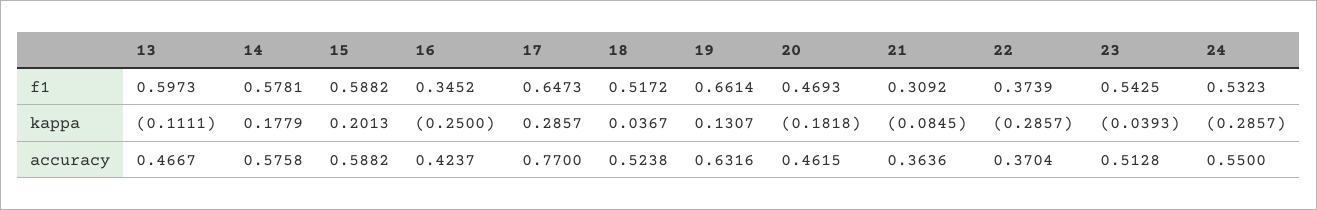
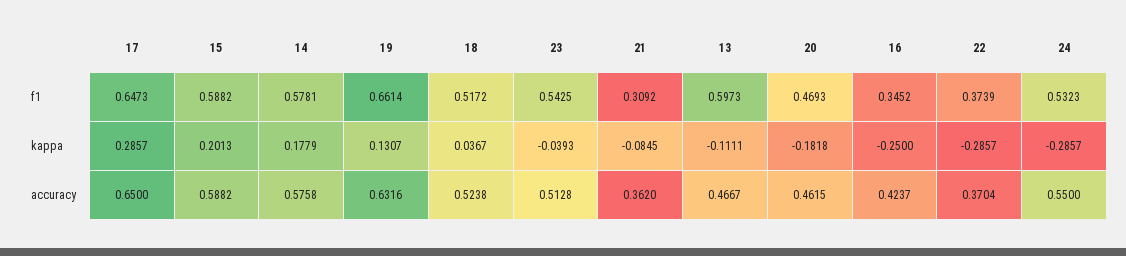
17, accuracy: 0.77 -> 0.65
21, accuracy: 0.3636 -> 0.362

